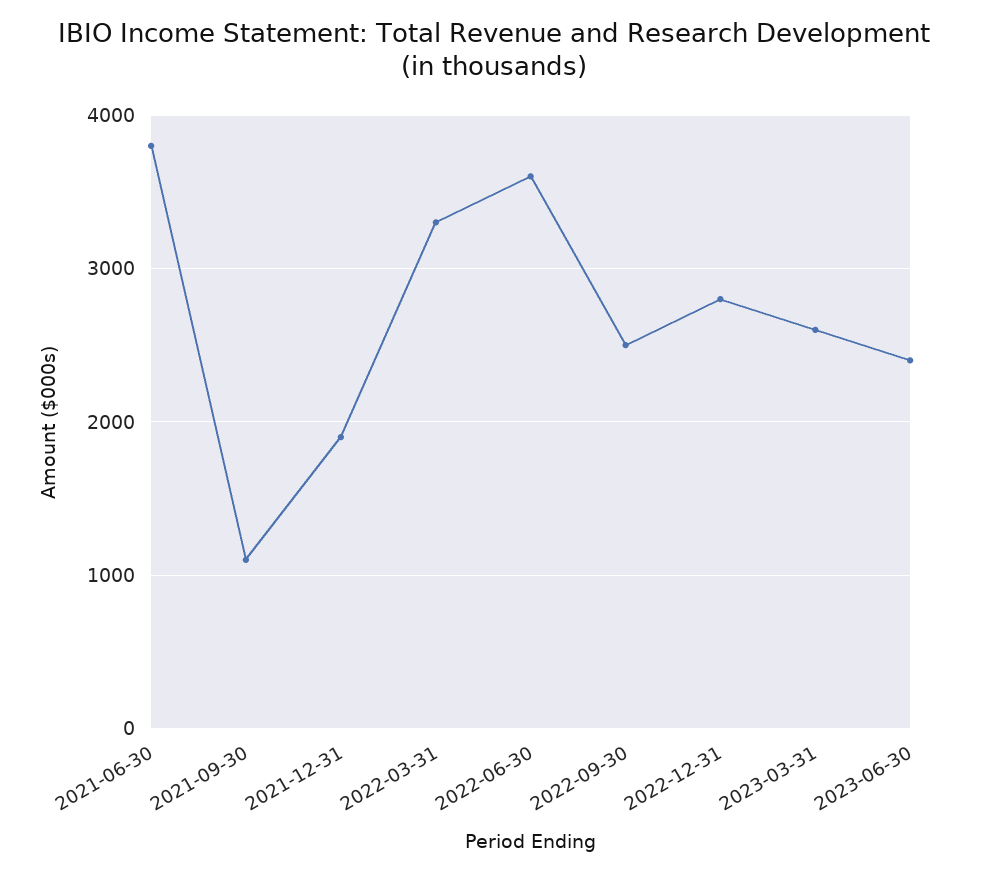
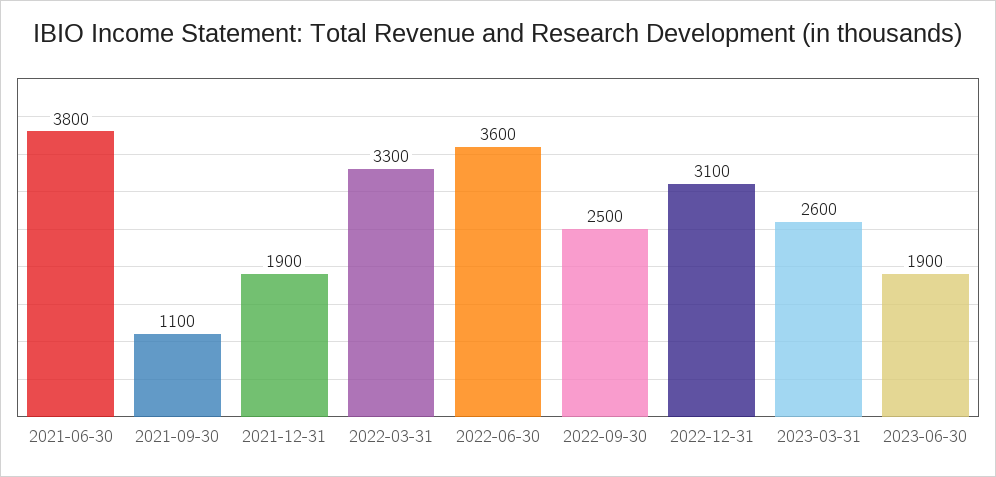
2022-12-31: 2800 -> 3100
2023-06-30: 2400 -> 1900

